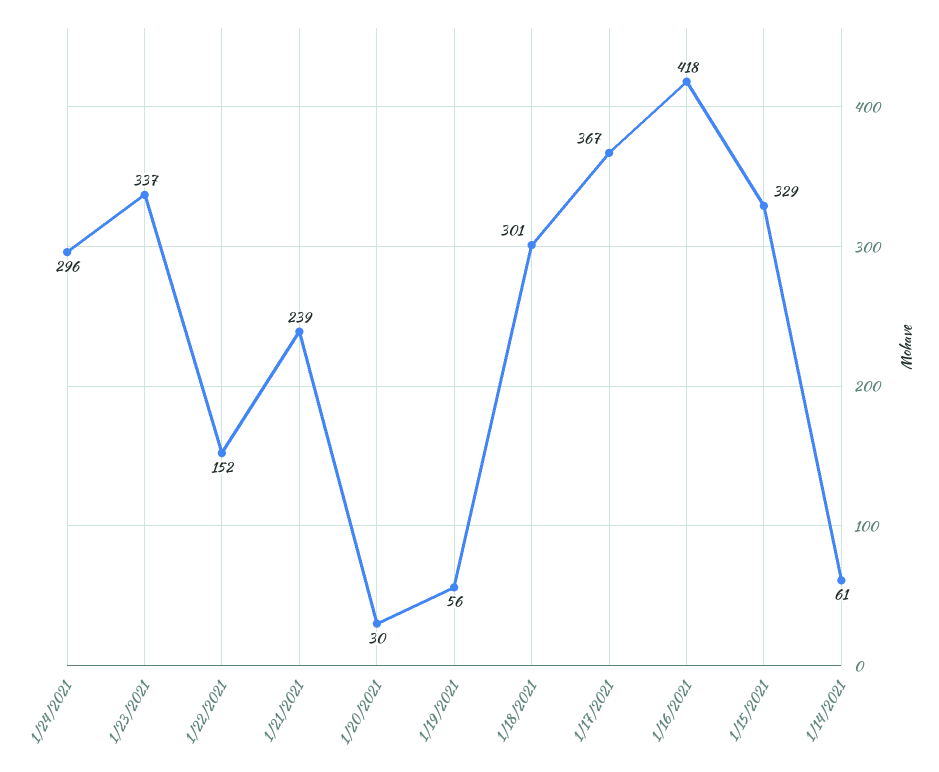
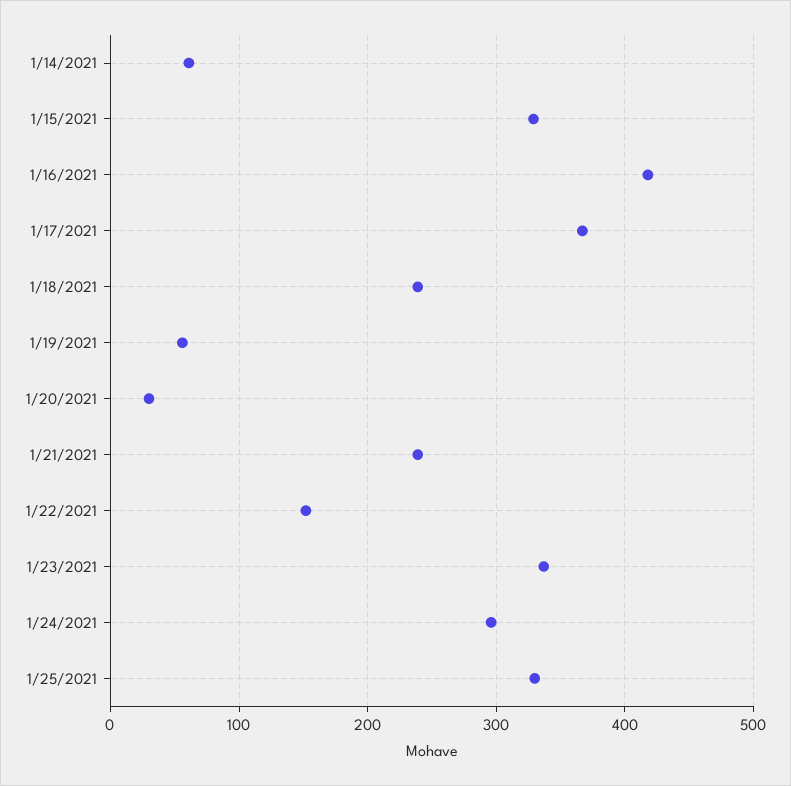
1/18/2021: 301 -> 240
1/25/2021: none -> 330

